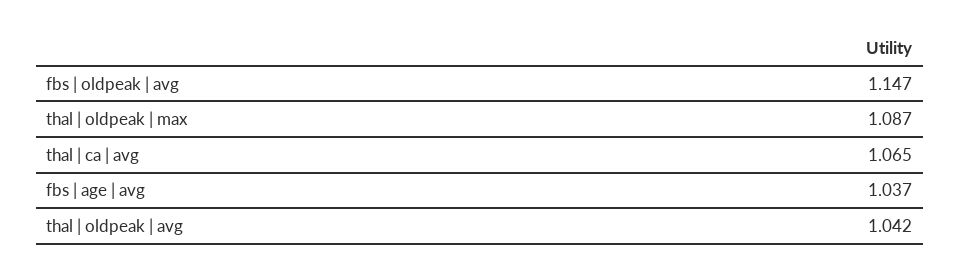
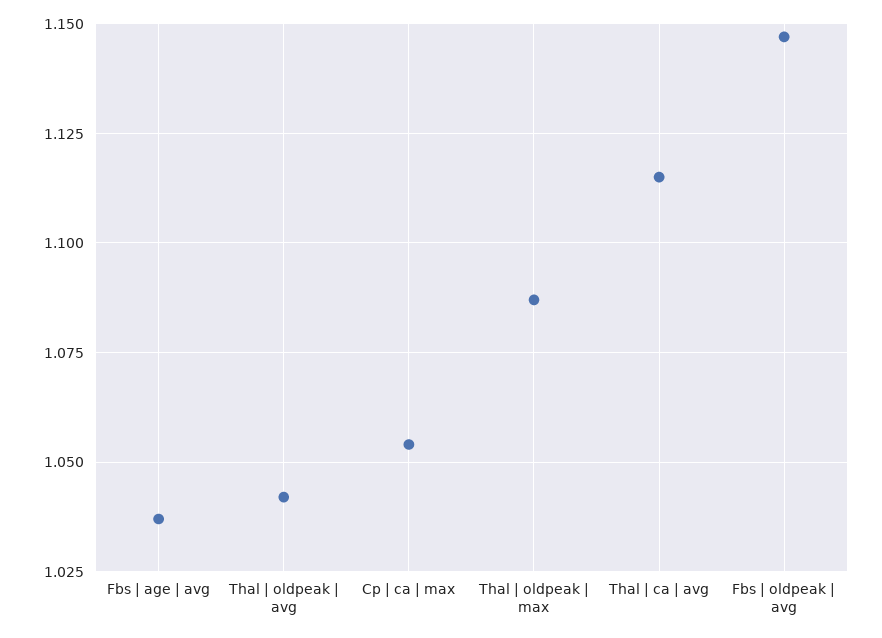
thal | ca | avg: 1.065 -> 1.115
Cp | ca | max: none -> 1.055

